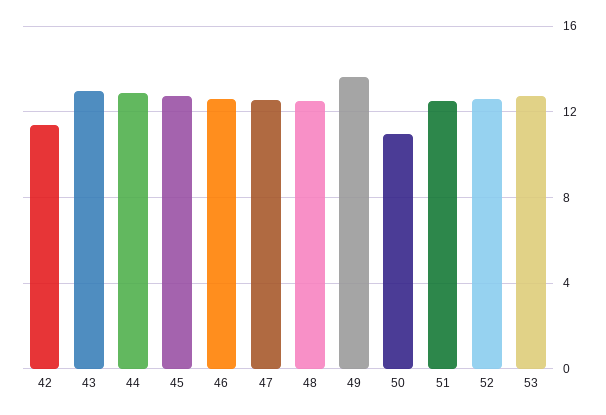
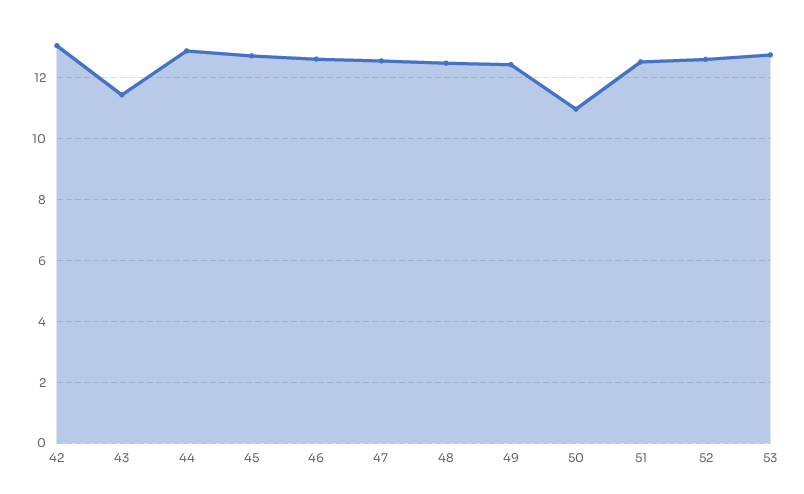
42: 11.5 -> 13
43: 13 -> 11.4
49: 13.5 -> 12.4

